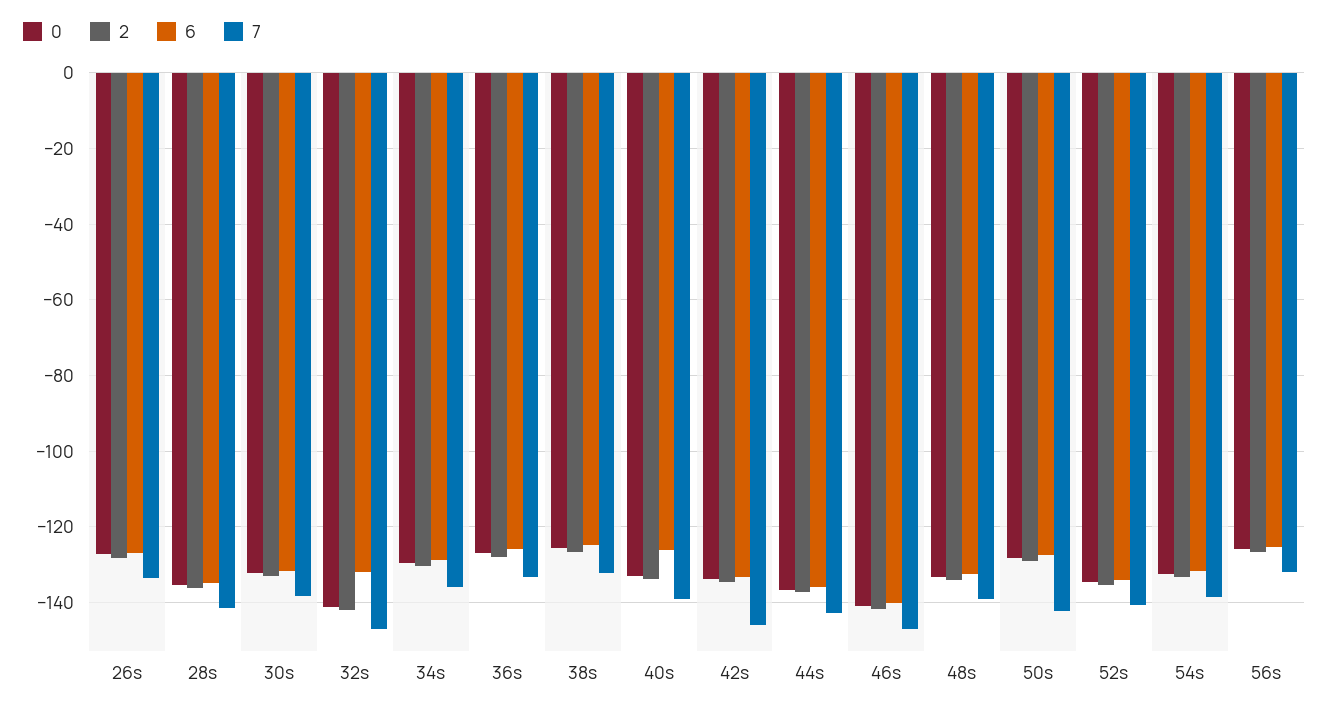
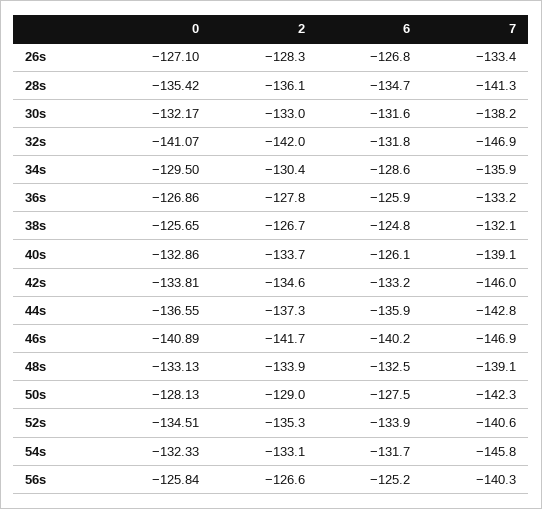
7, 54s: -138 -> -145.8
7, 56s: -132 -> -140.3

